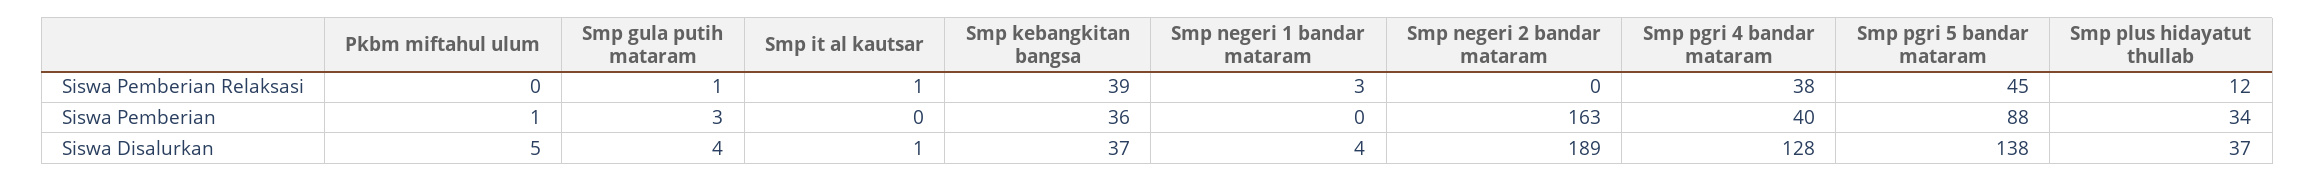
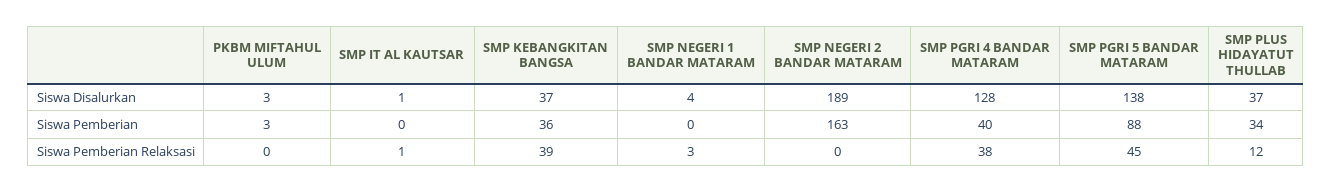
Smp gula putih mataram, Siswa Pemberian Relaksasi: 1 -> none
Pkbm miftahul ulum, Siswa Pemberian: 1 -> 3
Smp gula putih mataram, Siswa Pemberian: 3 -> none
Pkbm miftahul ulum, Siswa Disalurkan: 5 -> 3
Smp gula putih mataram, Siswa Disalurkan: 4 -> none

